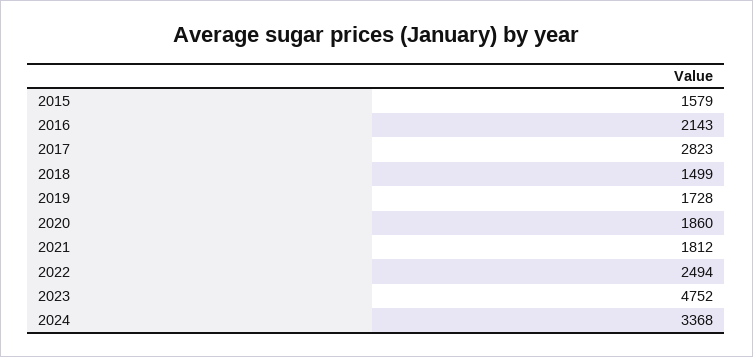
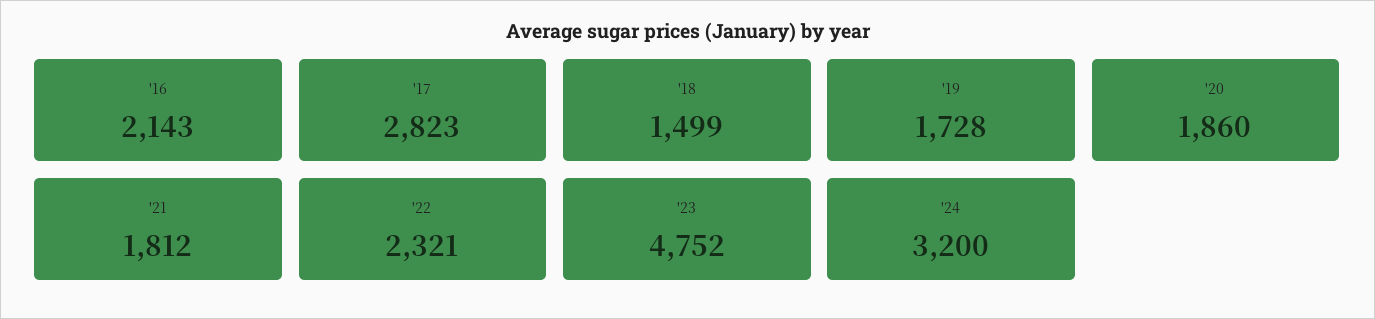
2015: 1579 -> none
2022: 2494 -> 2321
2024: 3368 -> 3200

